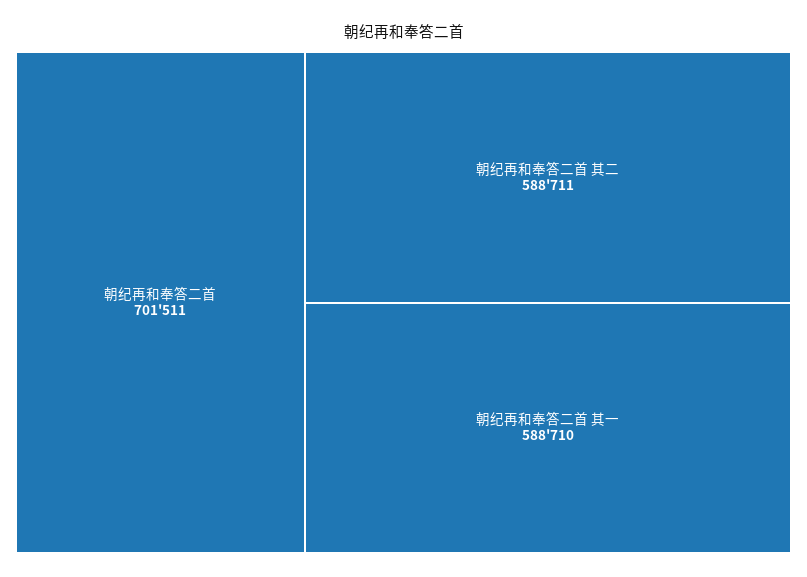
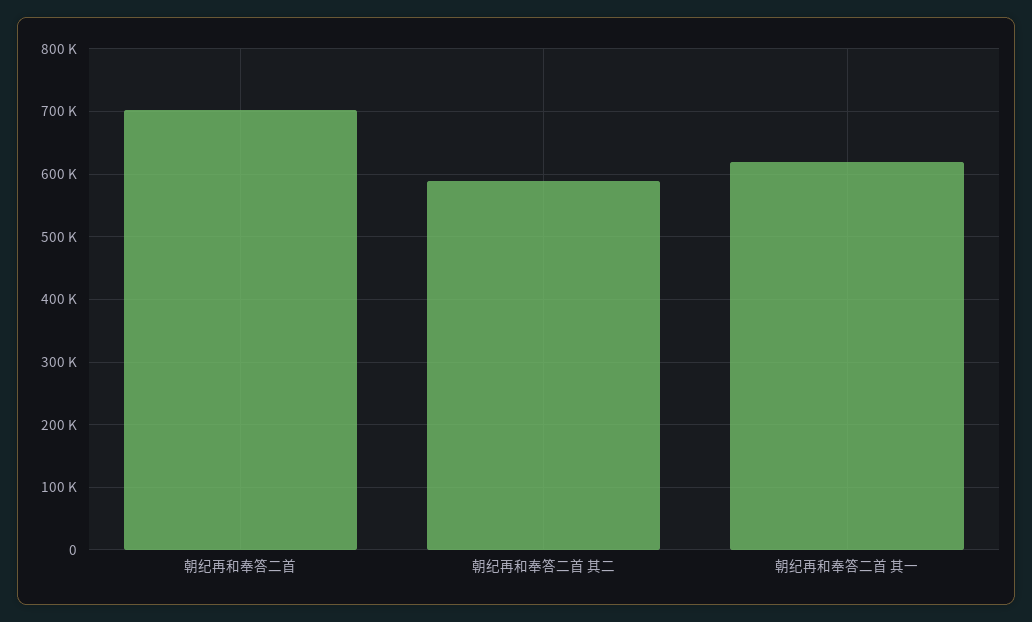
朝纪再和奉答二首 其一: 588710 -> 620000

